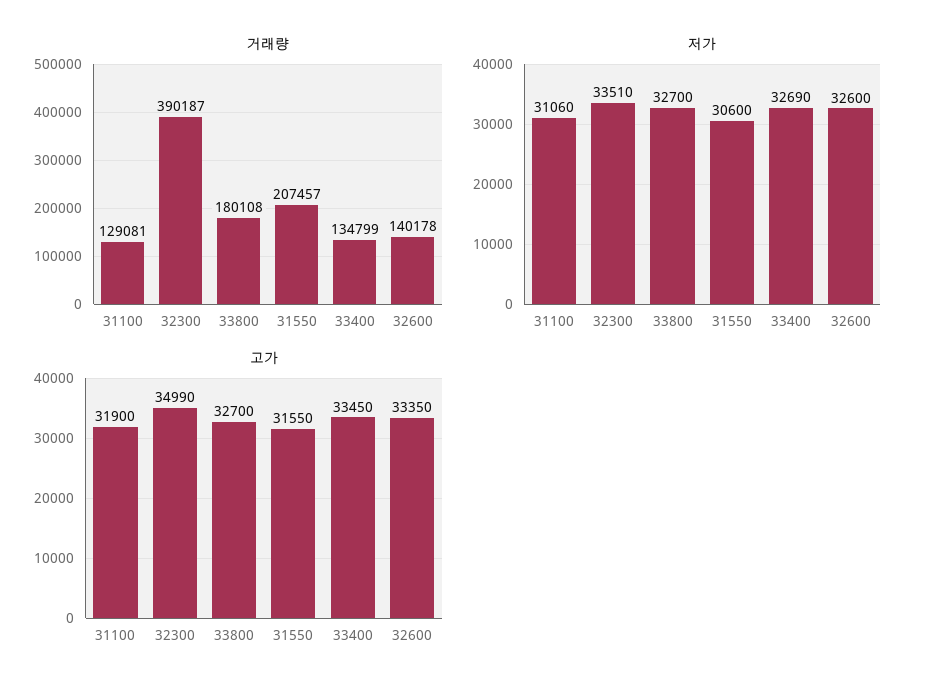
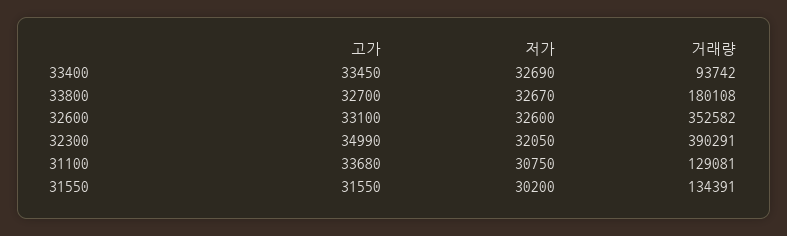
거래량, 32300: 390187 -> 390291
거래량, 31550: 207457 -> 134391
거래량, 33400: 134799 -> 93742
거래량, 32600: 140178 -> 352582
저가, 31100: 31060 -> 30750
저가, 32300: 33510 -> 32050
저가, 33800: 32700 -> 32670
저가, 31550: 30600 -> 30200
고가, 31100: 31900 -> 33680
고가, 32600: 33350 -> 33100

